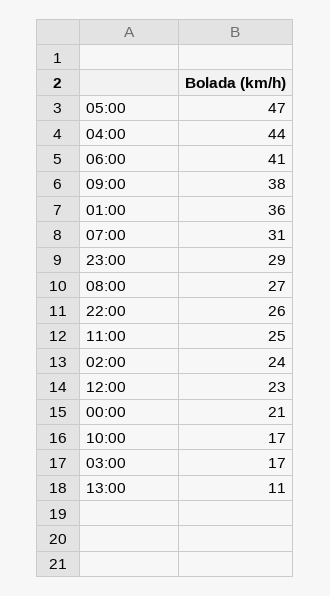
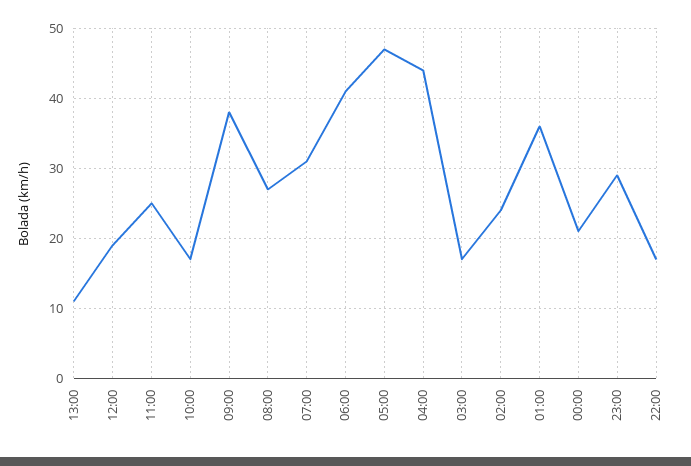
22:00: 26 -> 17
12:00: 23 -> 19

